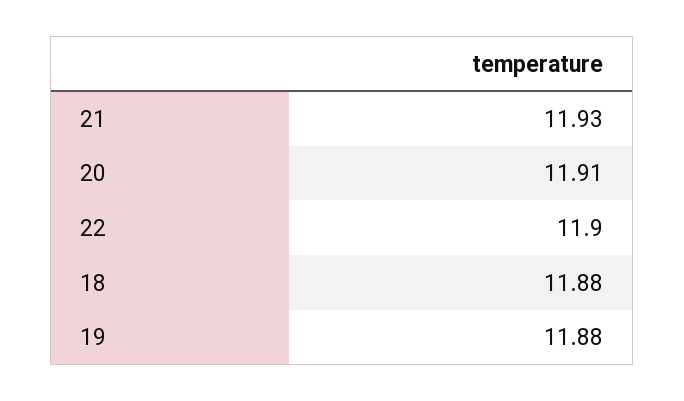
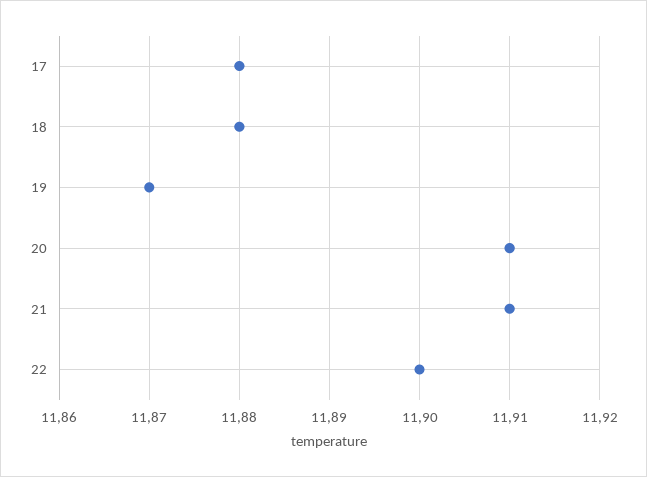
21: 11.93 -> 11.91
19: 11.88 -> 11.87
17: none -> 11.88

